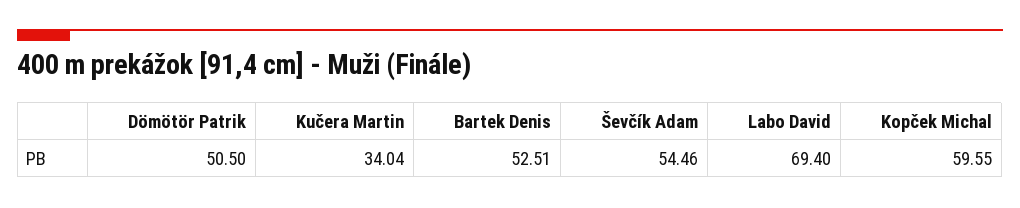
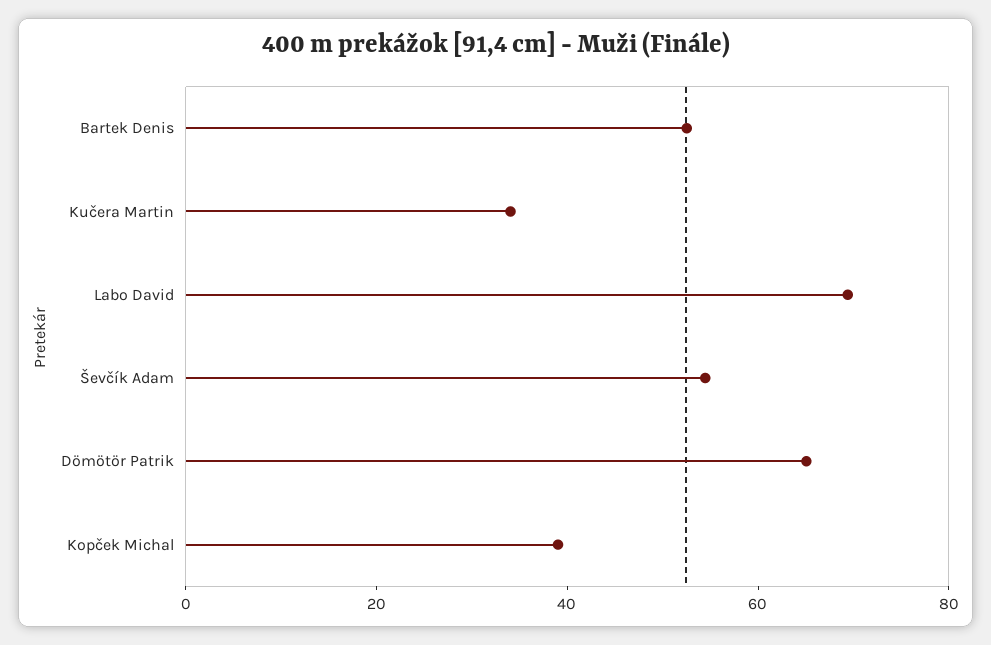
Dömötör Patrik: 50.5 -> 65
Kopček Michal: 59.55 -> 40

